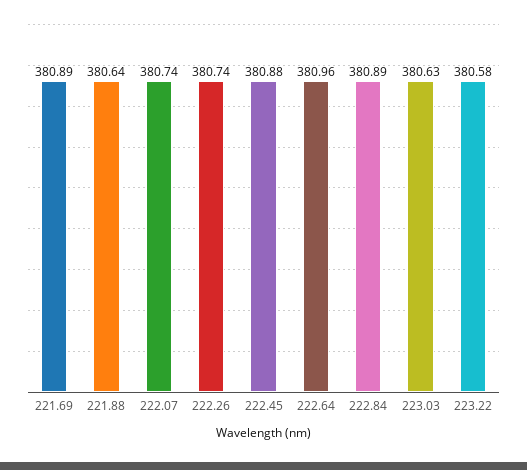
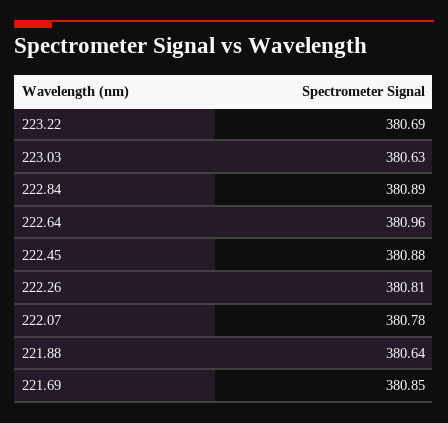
221.69: 380.89 -> 380.85
222.07: 380.74 -> 380.78
222.26: 380.74 -> 380.81
223.22: 380.58 -> 380.69

